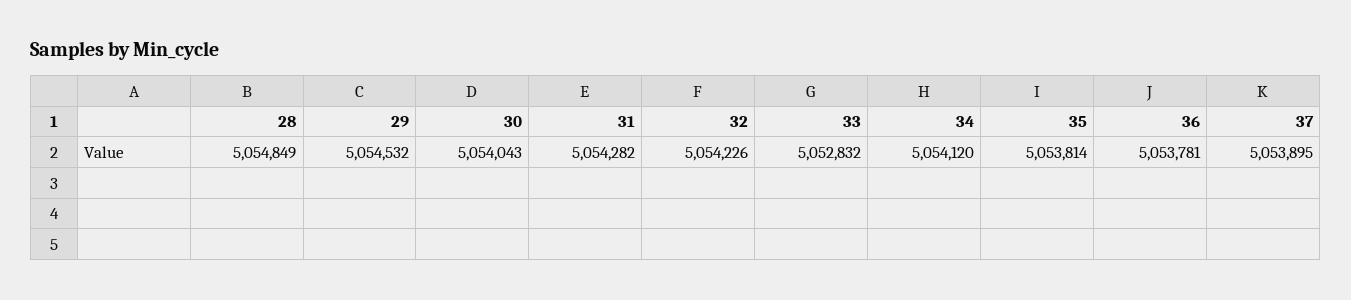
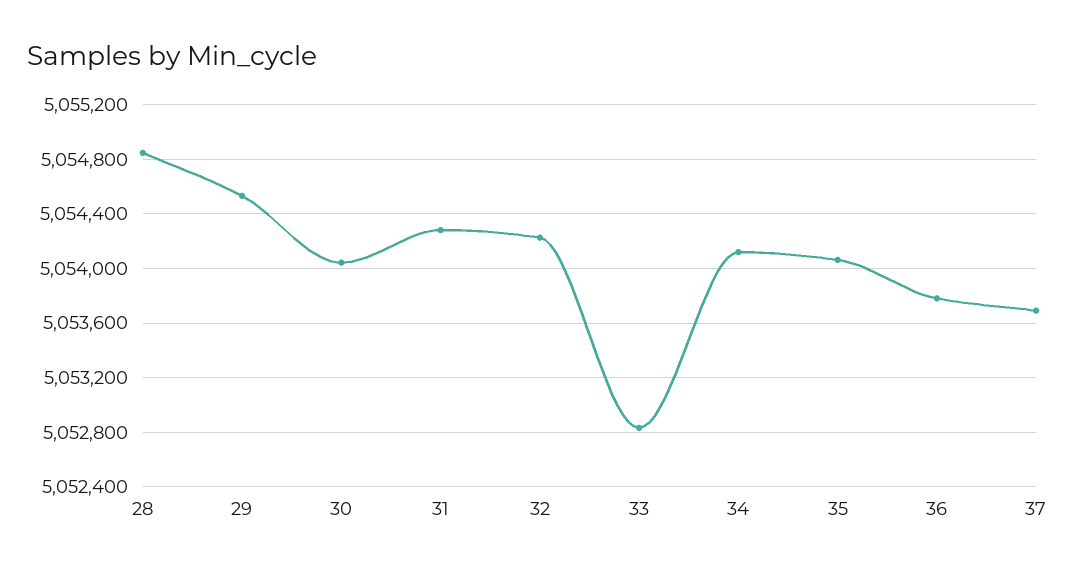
35: 5053814 -> 5054050
37: 5053895 -> 5053700

